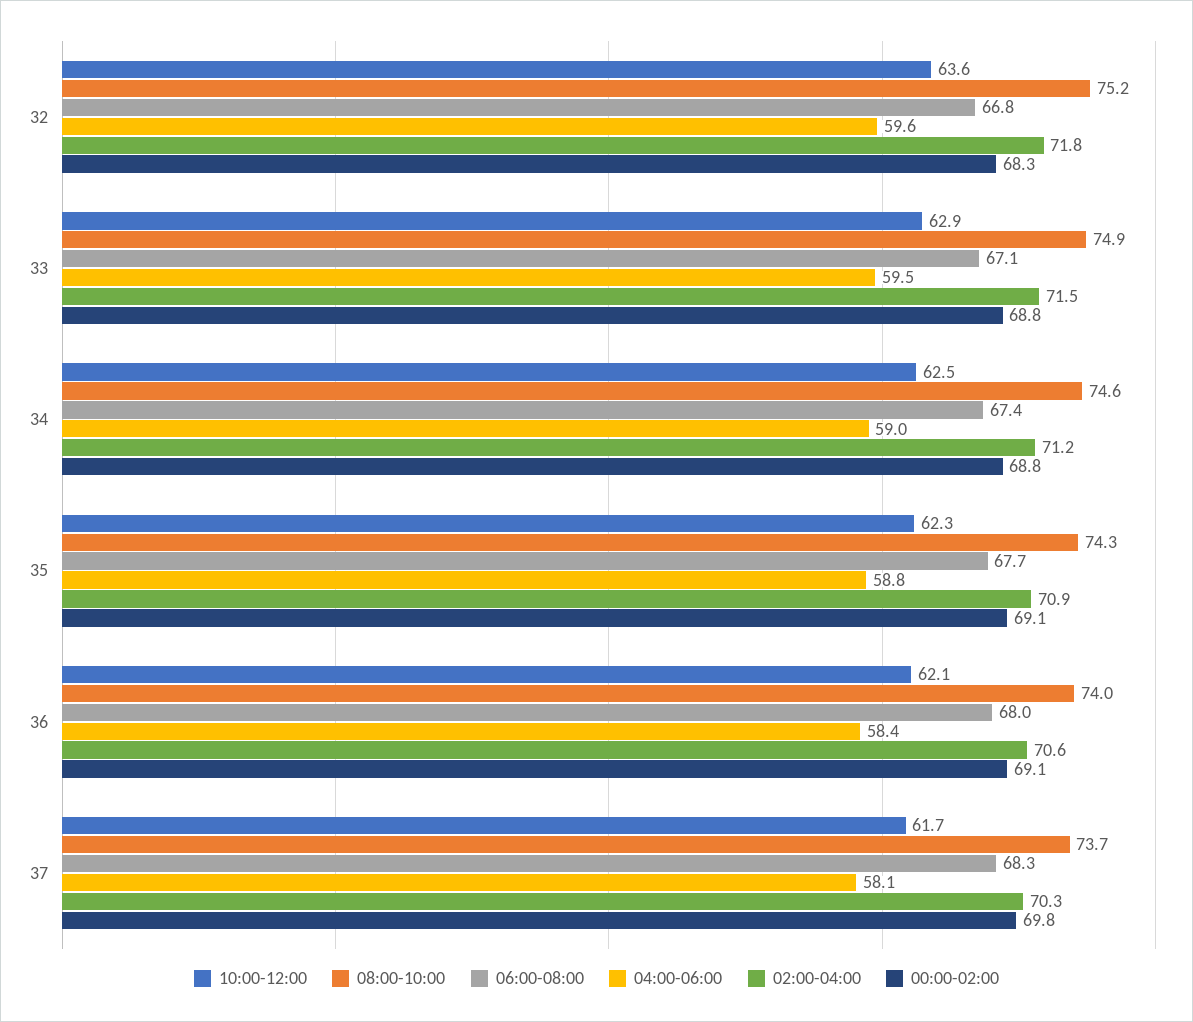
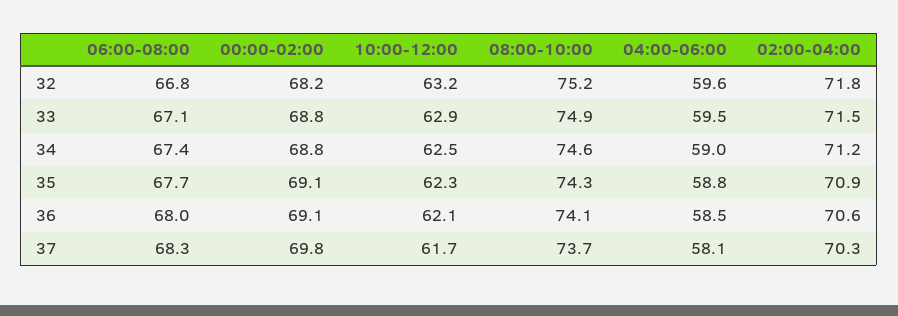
10:00-12:00, 32: 63.6 -> 63.2
00:00-02:00, 32: 68.3 -> 68.2
08:00-10:00, 36: 74 -> 74.1
04:00-06:00, 36: 58.4 -> 58.5

